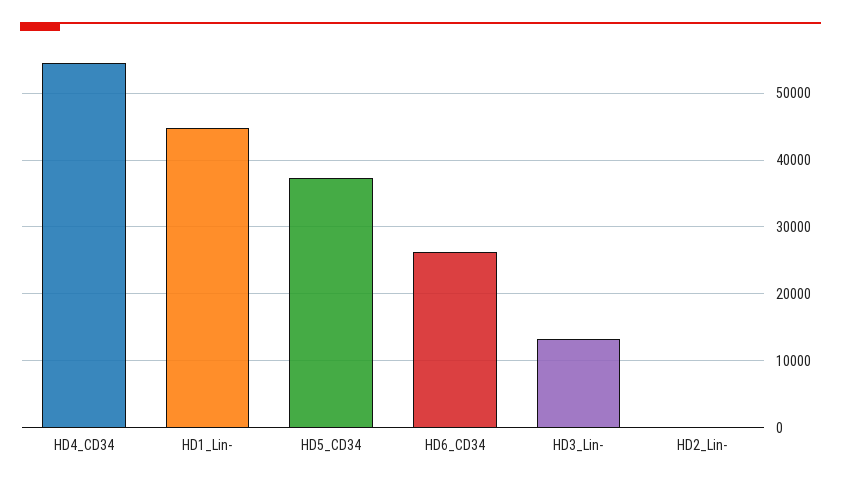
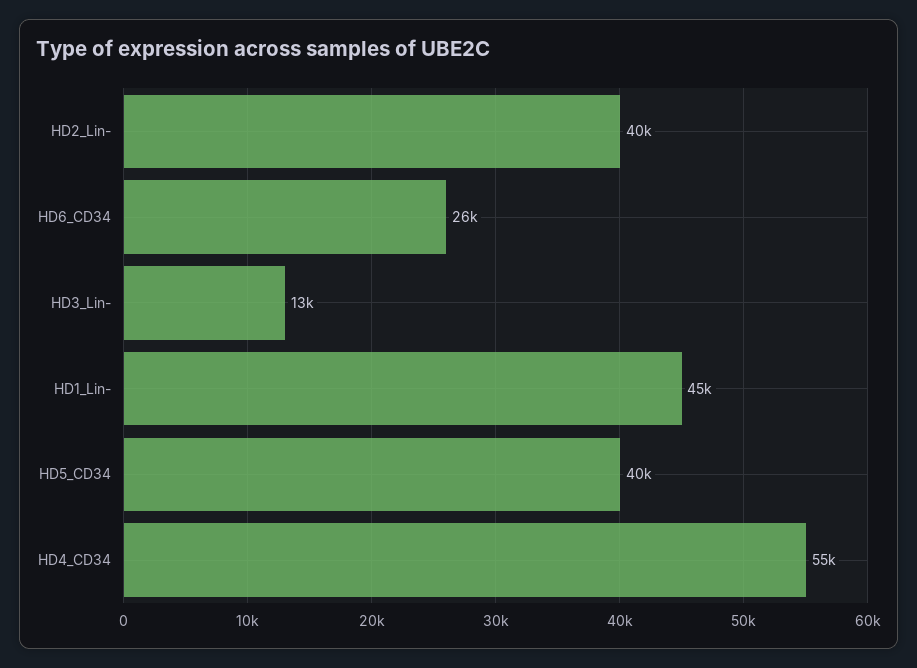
HD5_CD34: 37000 -> 40000
HD2_Lin-: 0 -> 40000

